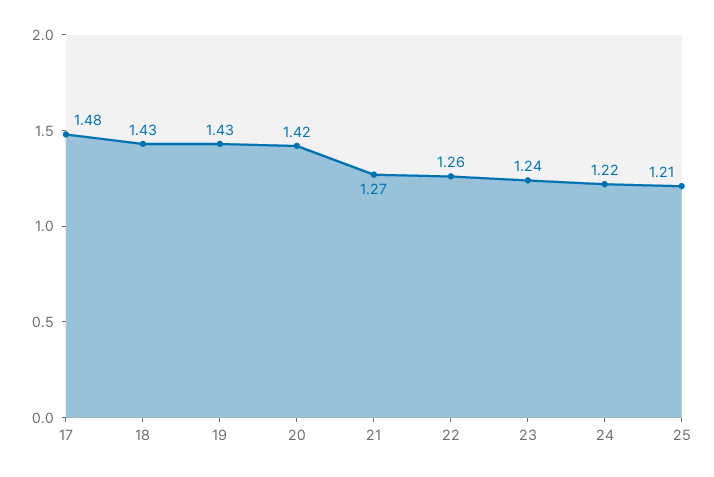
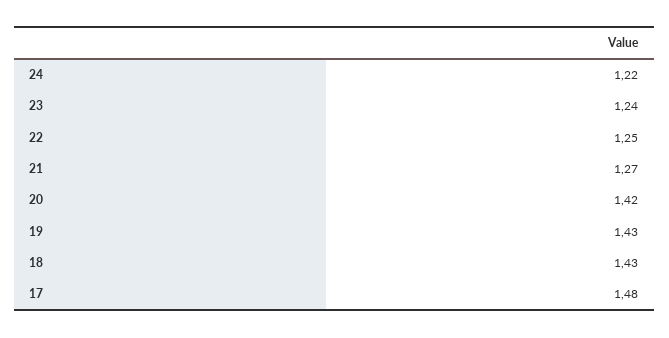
22: 1.26 -> 1.25
25: 1.21 -> none

